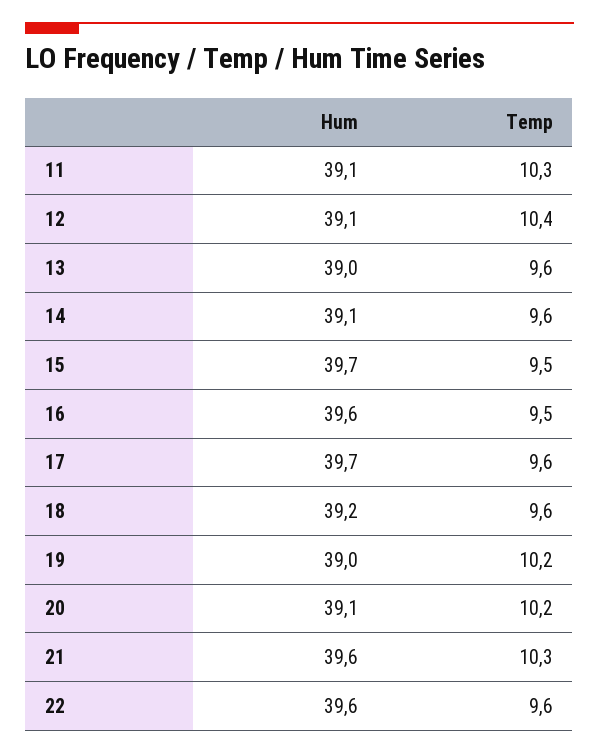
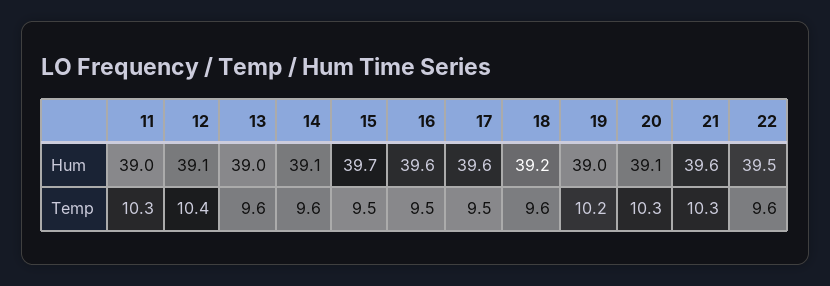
Hum, 11: 39.1 -> 39
Hum, 17: 39.7 -> 39.6
Temp, 17: 9.6 -> 9.5
Temp, 20: 10.2 -> 10.3
Hum, 22: 39.6 -> 39.5

